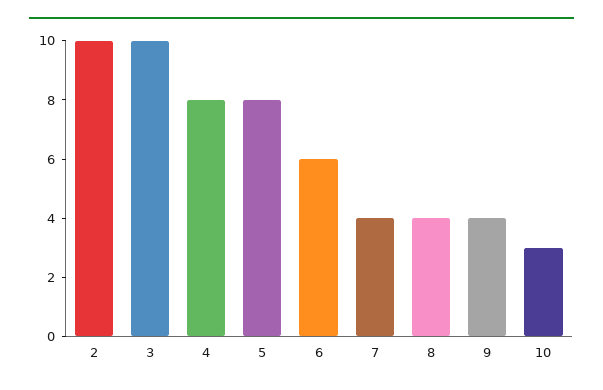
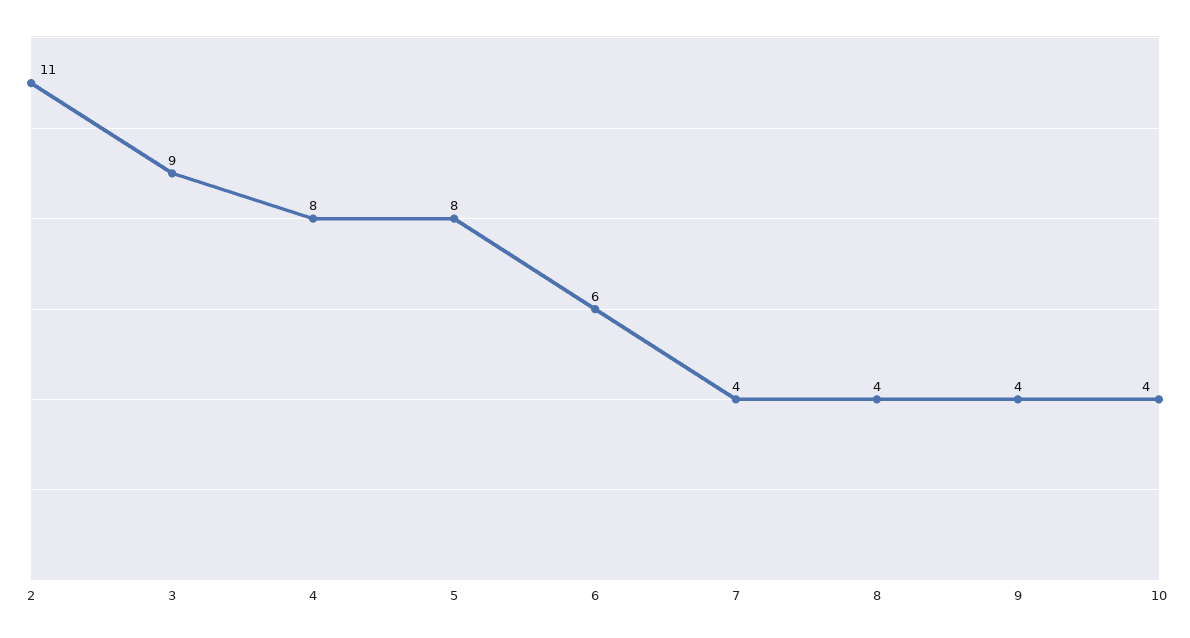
2: 10 -> 11
3: 10 -> 9
10: 3 -> 4

